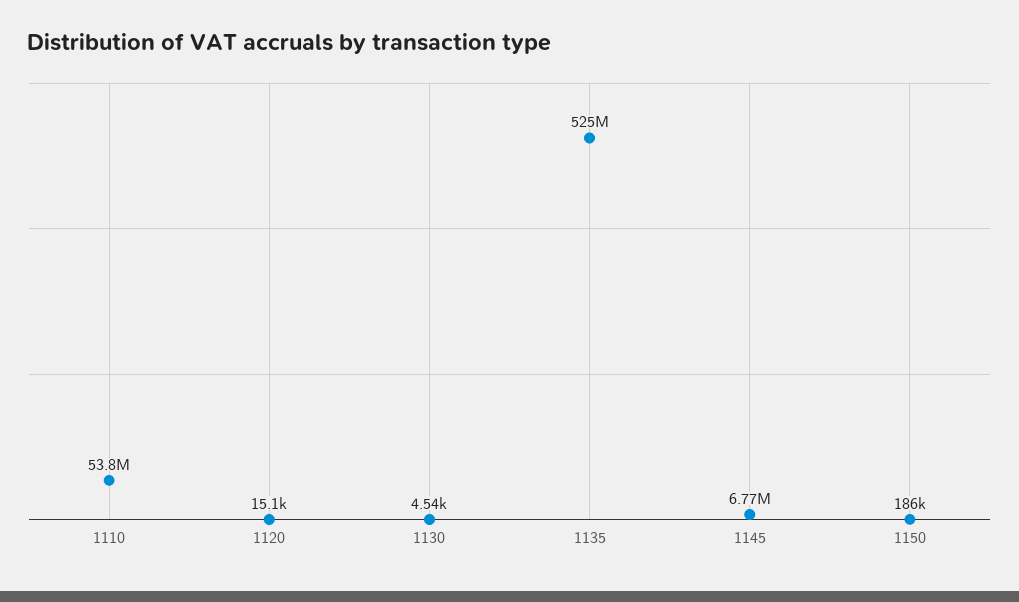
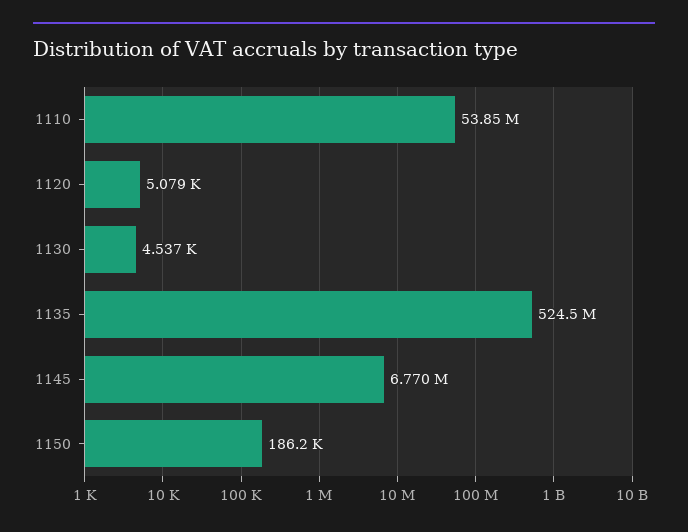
1120: 15100 -> 5079

